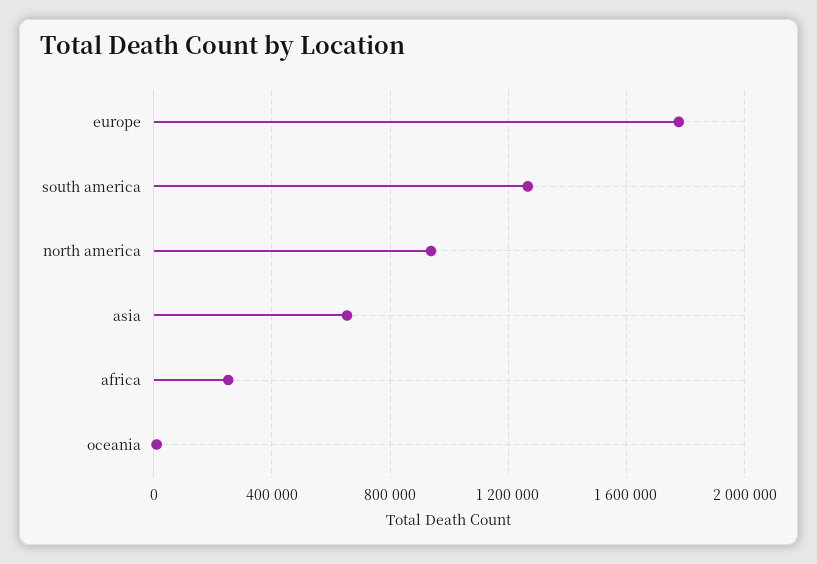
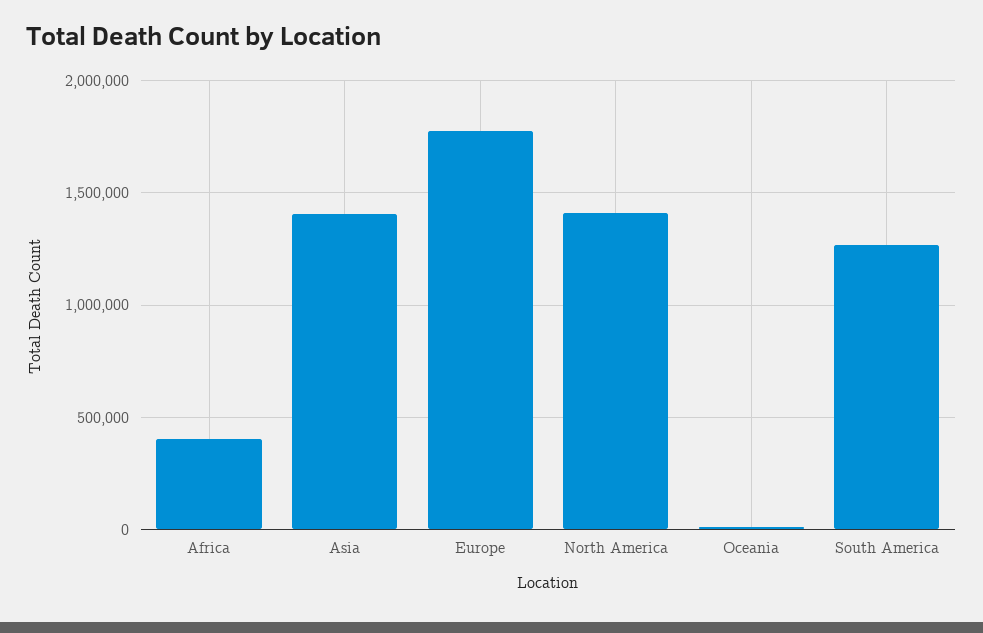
north america: 950000 -> 1400000
asia: 650000 -> 1400000
africa: 250000 -> 400000

